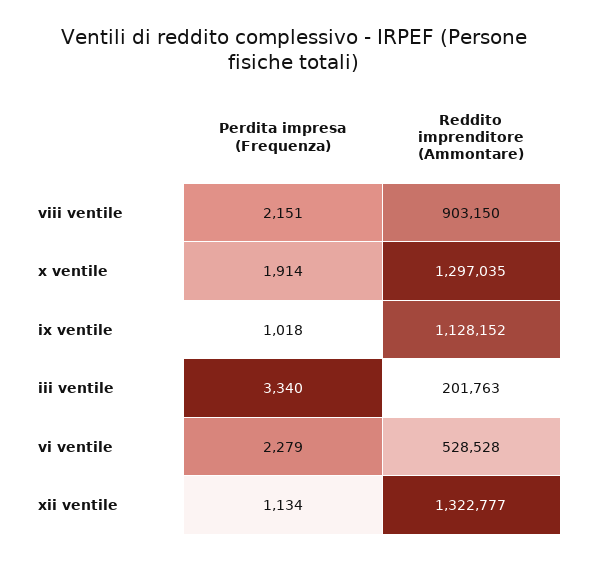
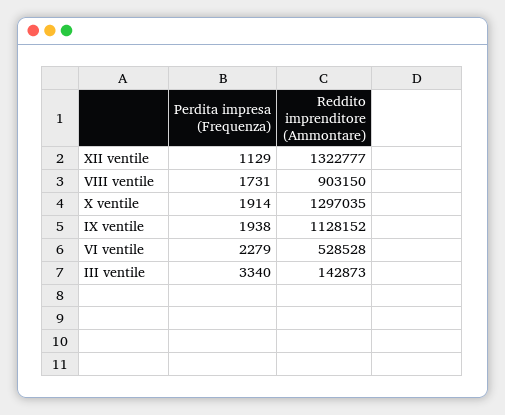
Perdita impresa (Frequenza), viii ventile: 2151 -> 1731
Perdita impresa (Frequenza), ix ventile: 1018 -> 1938
Reddito imprenditore (Ammontare), iii ventile: 201763 -> 142873
Perdita impresa (Frequenza), xii ventile: 1134 -> 1129

